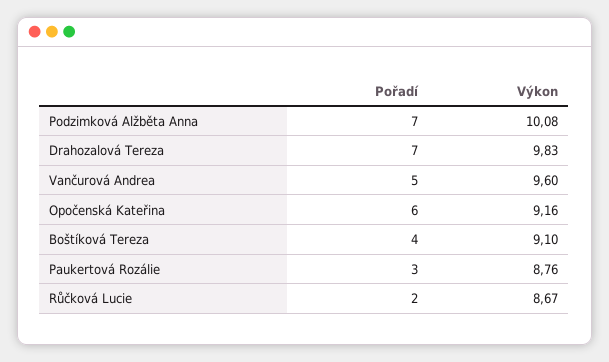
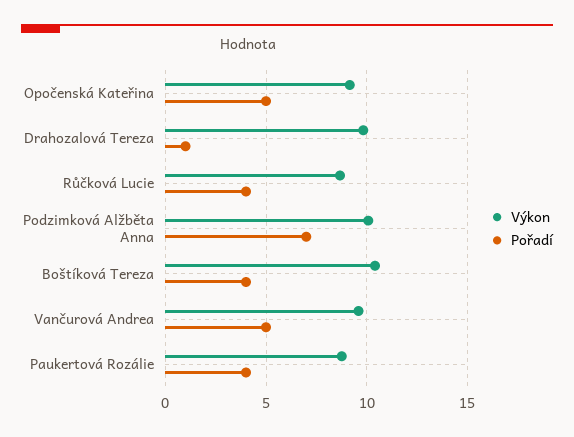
Pořadí, Drahozalová Tereza: 7 -> 1
Pořadí, Opočenská Kateřina: 6 -> 5
Výkon, Boštíková Tereza: 9.1 -> 10.5
Pořadí, Paukertová Rozálie: 3 -> 4
Pořadí, Růčková Lucie: 2 -> 4

